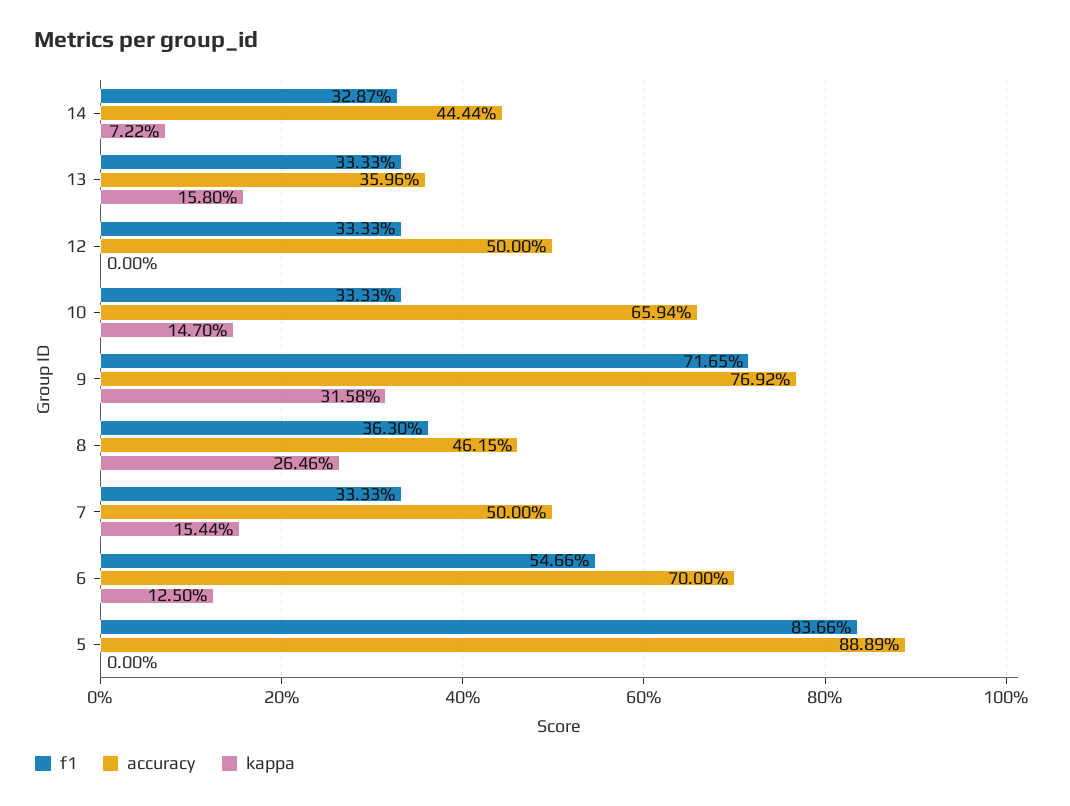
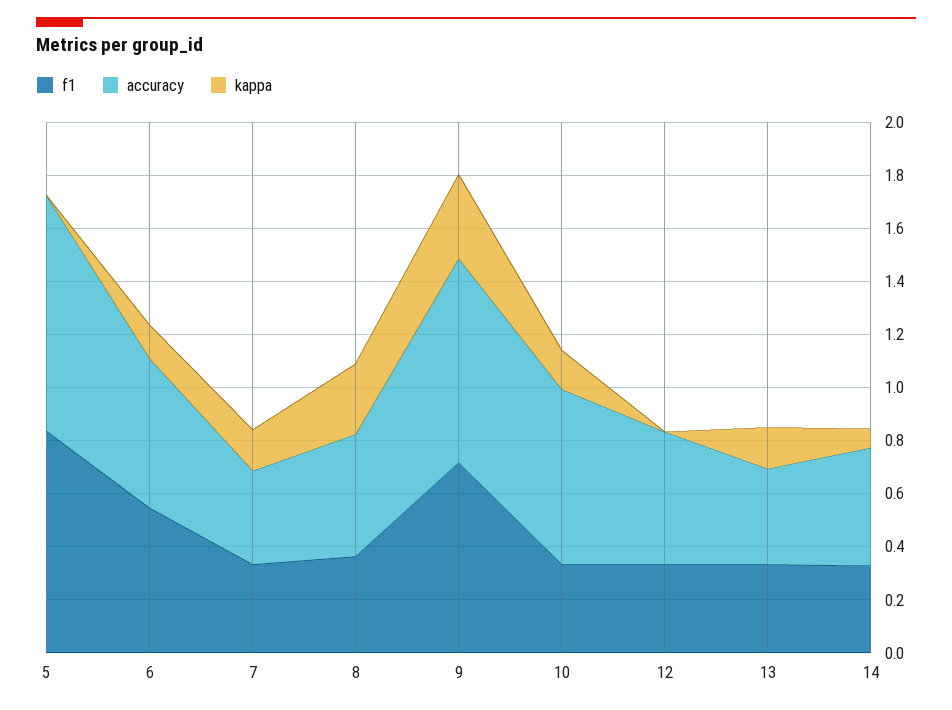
accuracy, 7: 0.5 -> 0.35
accuracy, 6: 0.7 -> 0.55

